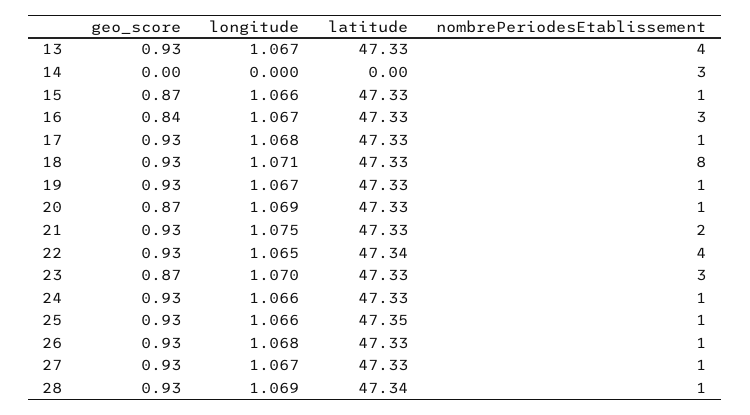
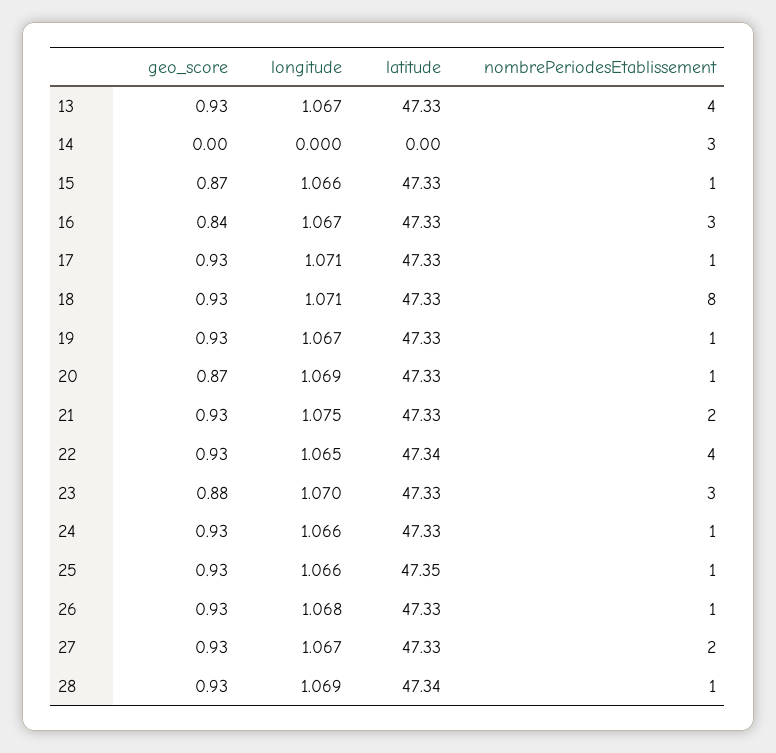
longitude, 17: 1.068 -> 1.071
geo_score, 23: 0.87 -> 0.88
nombrePeriodesEtablissement, 27: 1 -> 2

